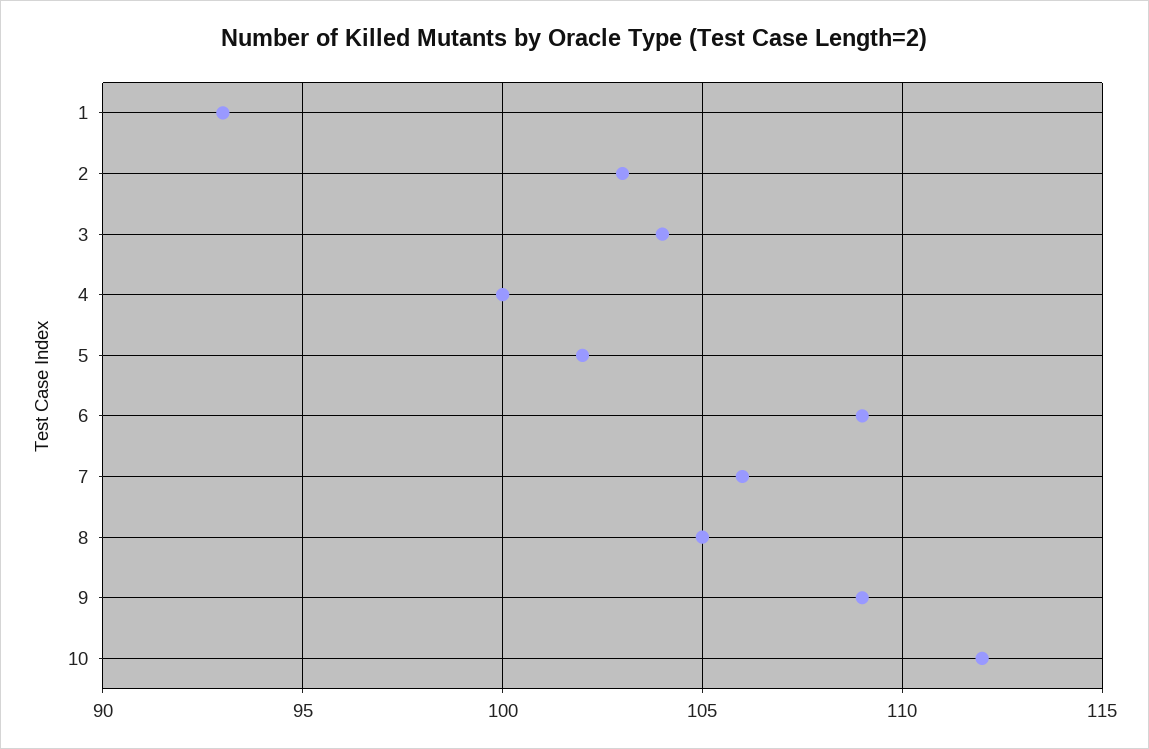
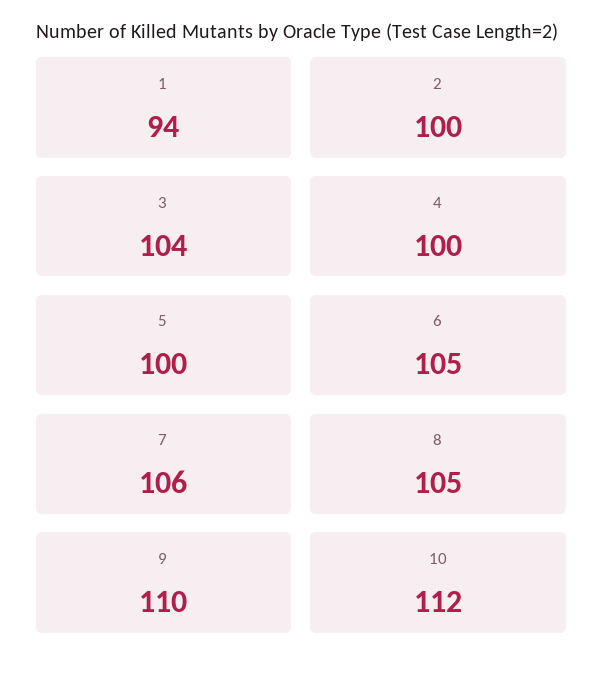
1: 93 -> 94
2: 103 -> 100
5: 102 -> 100
6: 109 -> 105
9: 109 -> 110

